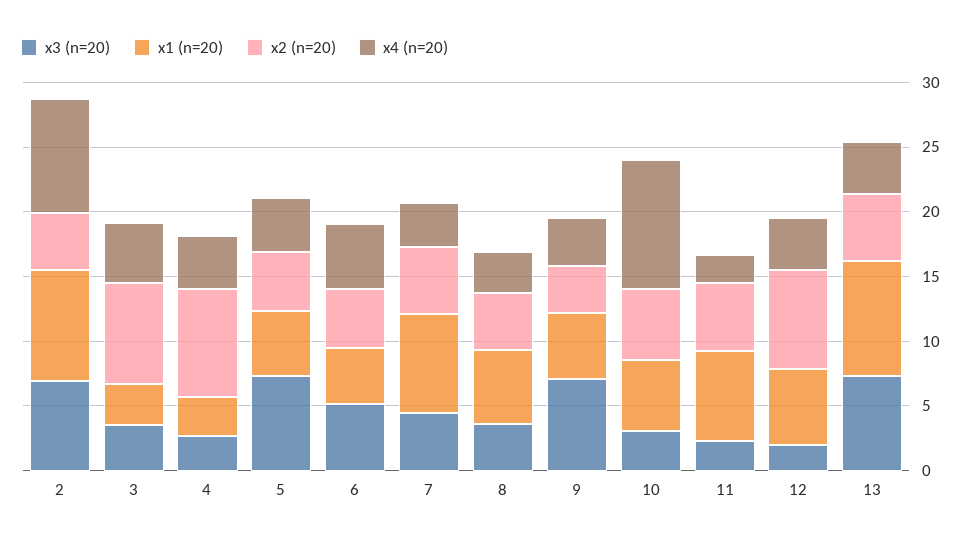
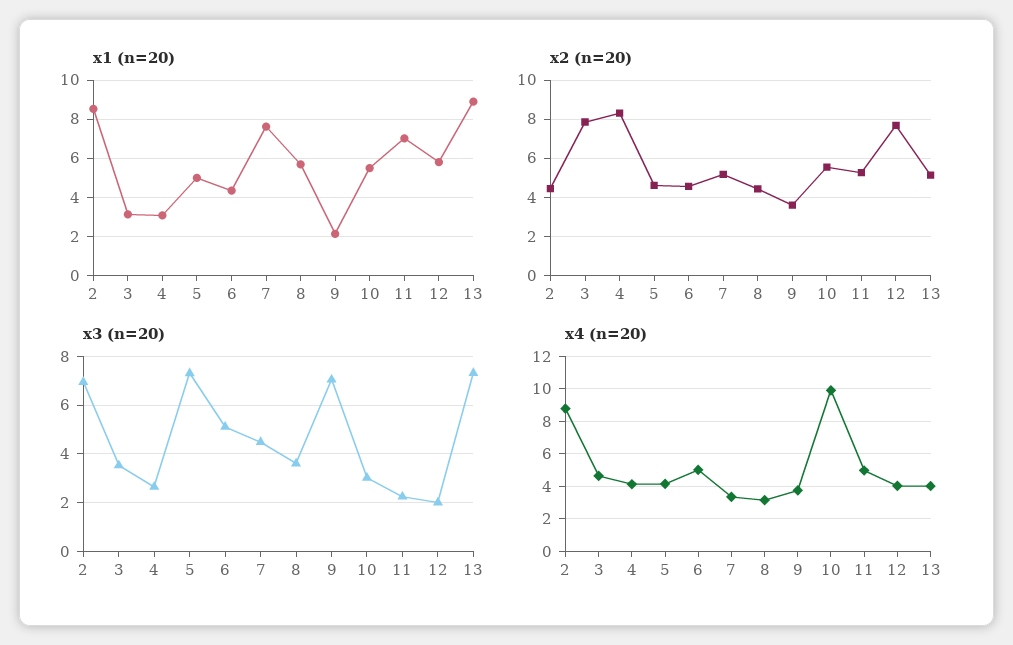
x1 (n=20), 9: 5 -> 2
x4 (n=20), 11: 2 -> 5

